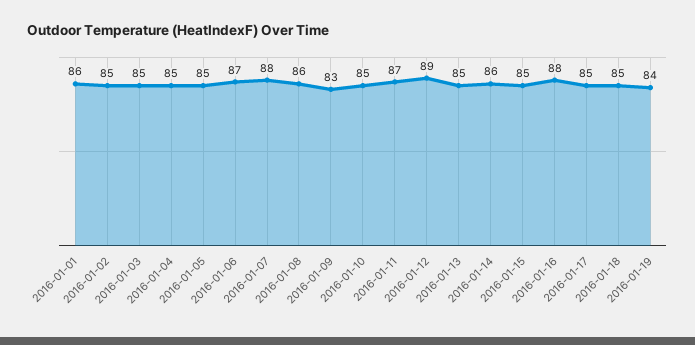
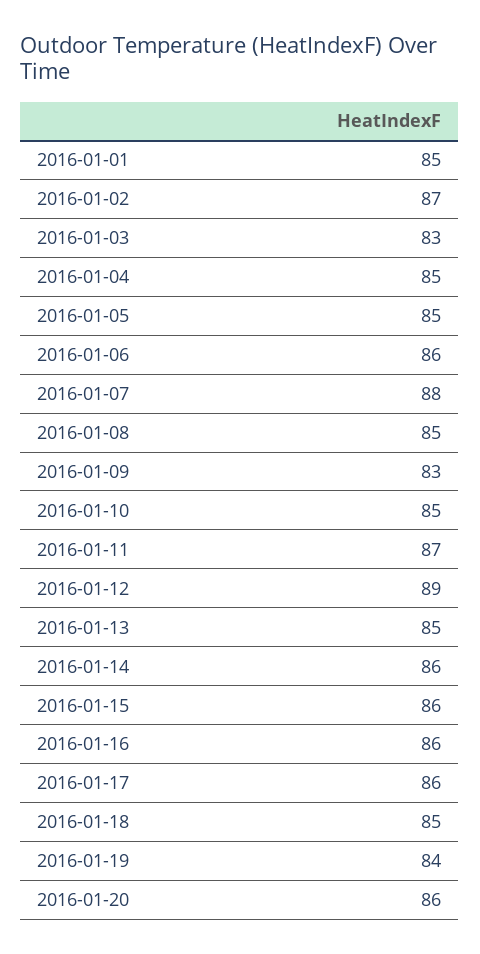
2016-01-01: 86 -> 85
2016-01-02: 85 -> 87
2016-01-03: 85 -> 83
2016-01-06: 87 -> 86
2016-01-08: 86 -> 85
2016-01-15: 85 -> 86
2016-01-16: 88 -> 86
2016-01-17: 85 -> 86
2016-01-20: none -> 86

